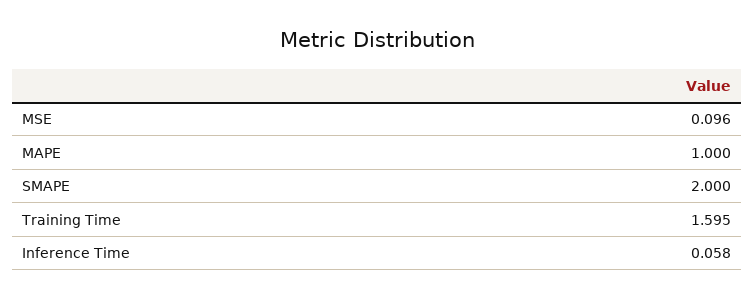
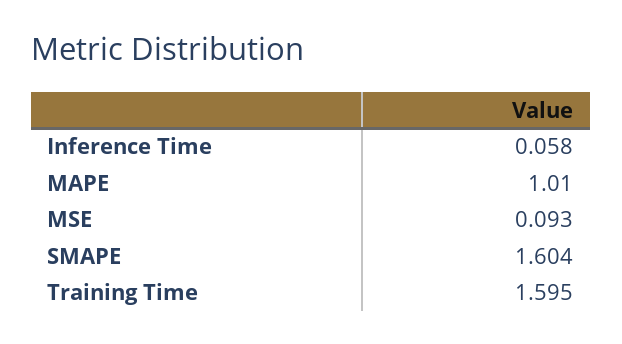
MSE: 0.096 -> 0.093
MAPE: 1 -> 1.01
SMAPE: 2 -> 1.604

